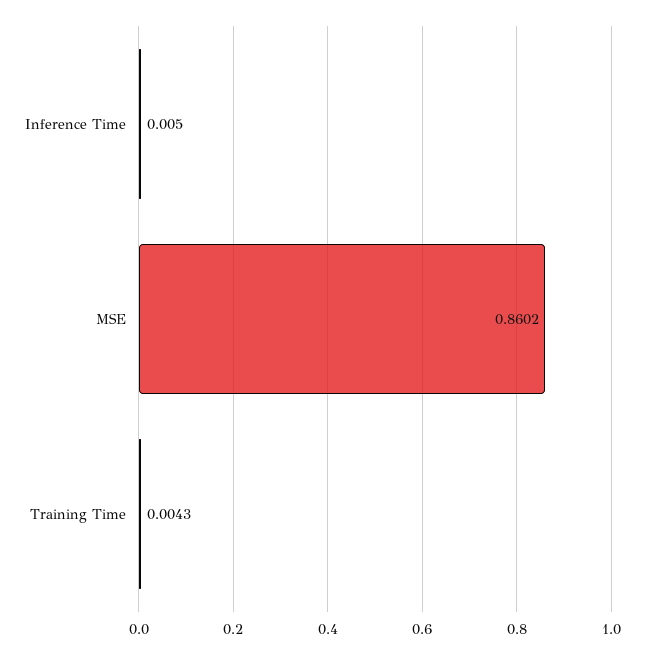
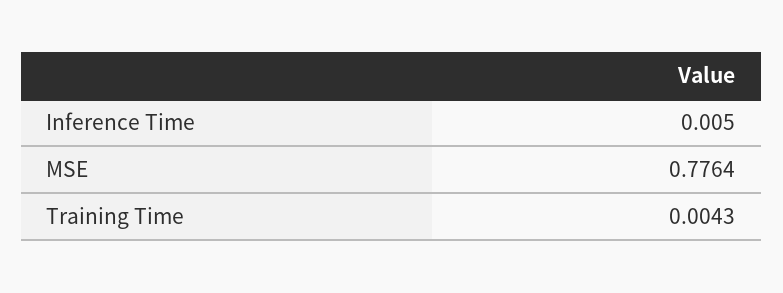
MSE: 0.8602 -> 0.7764

